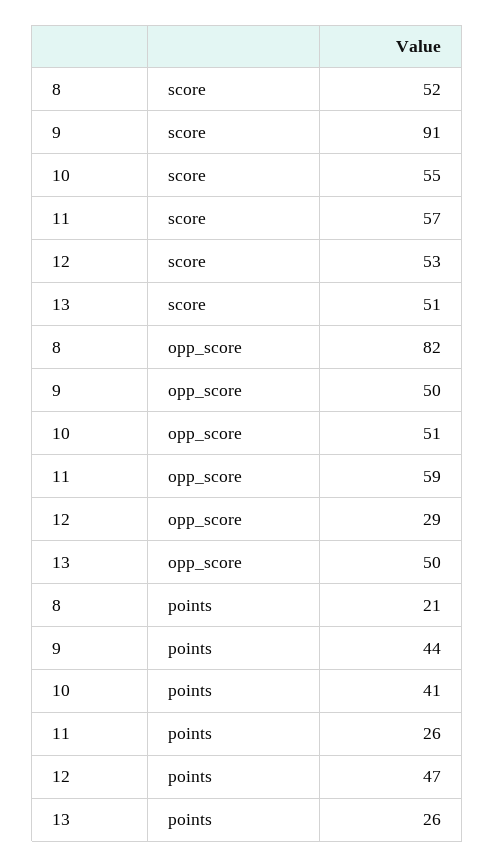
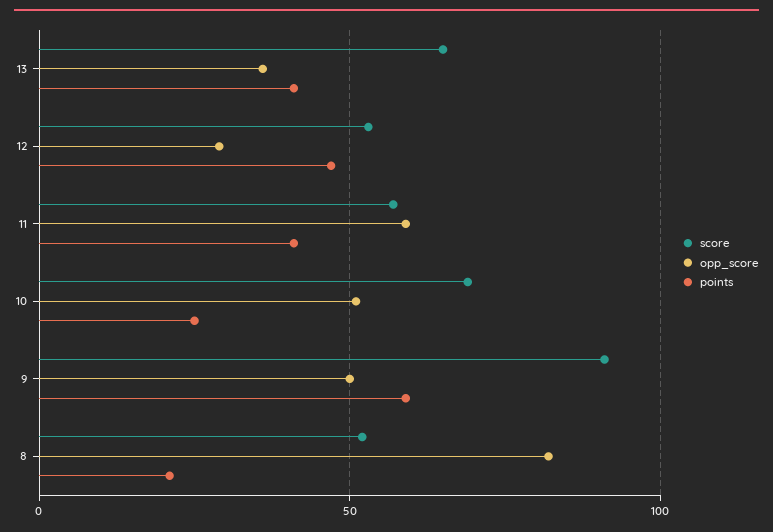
score, 10: 55 -> 70
score, 13: 51 -> 65
opp_score, 13: 50 -> 35
points, 9: 44 -> 60
points, 10: 41 -> 25
points, 11: 26 -> 40
points, 13: 26 -> 40

